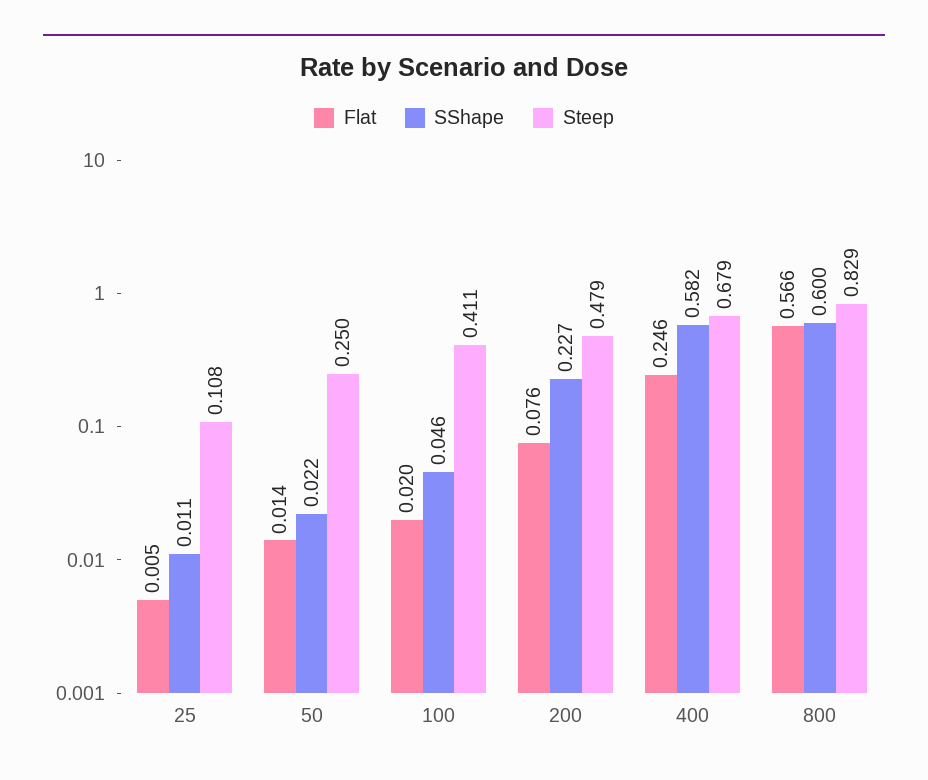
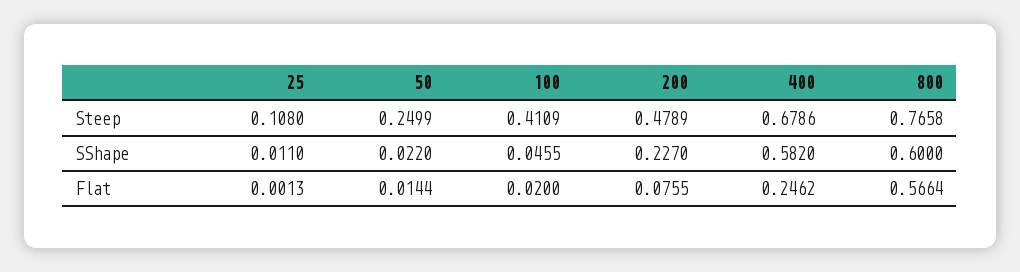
Flat, 25: 0.005 -> 0.0013
Steep, 800: 0.829 -> 0.7658

